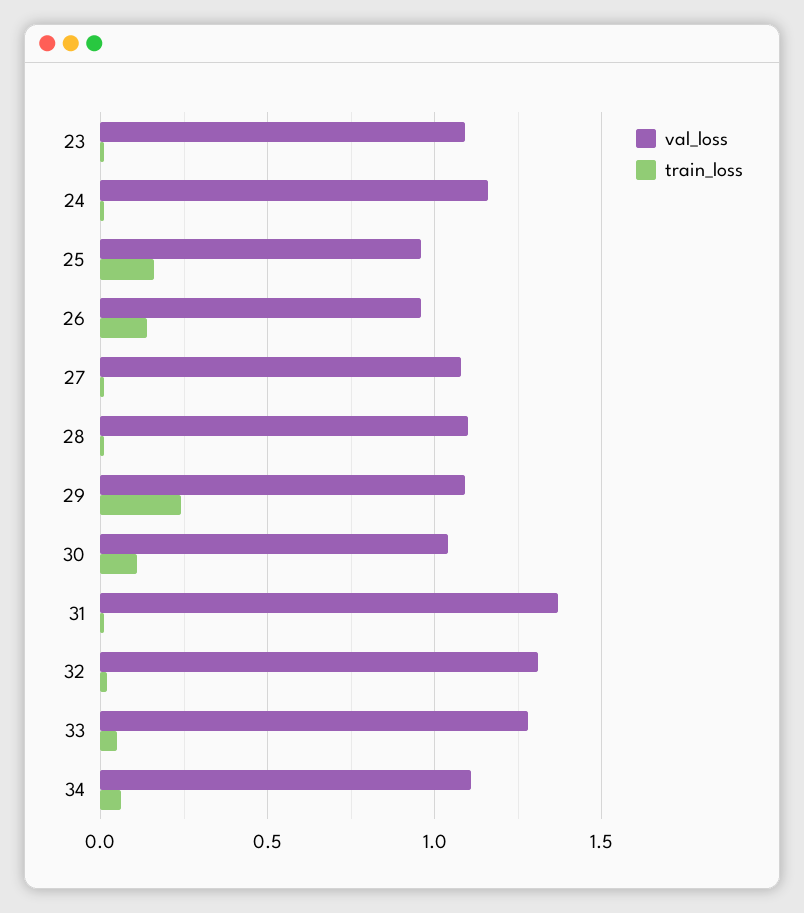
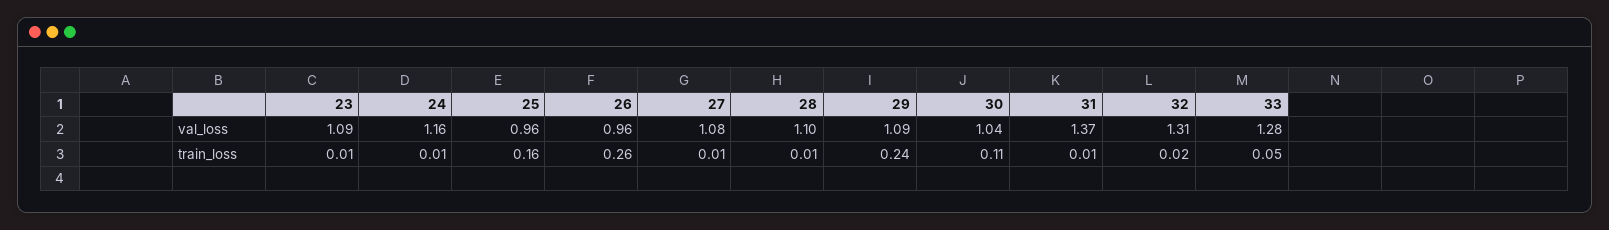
train_loss, 26: 0.15 -> 0.26
val_loss, 34: 1.1 -> none
train_loss, 34: 0.05 -> none

